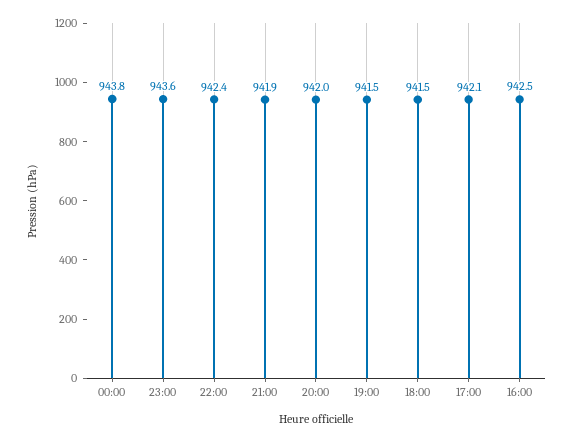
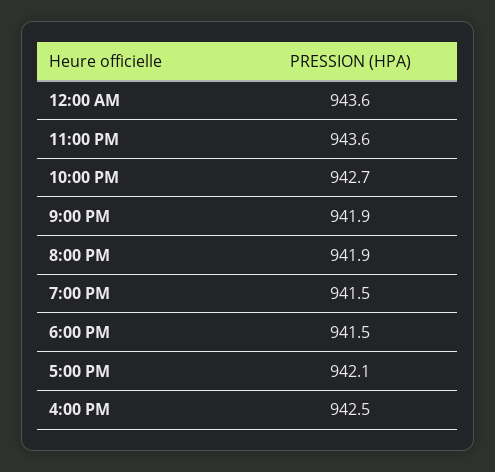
00:00: 943.8 -> 943.6
22:00: 942.4 -> 942.7
20:00: 942 -> 941.9

